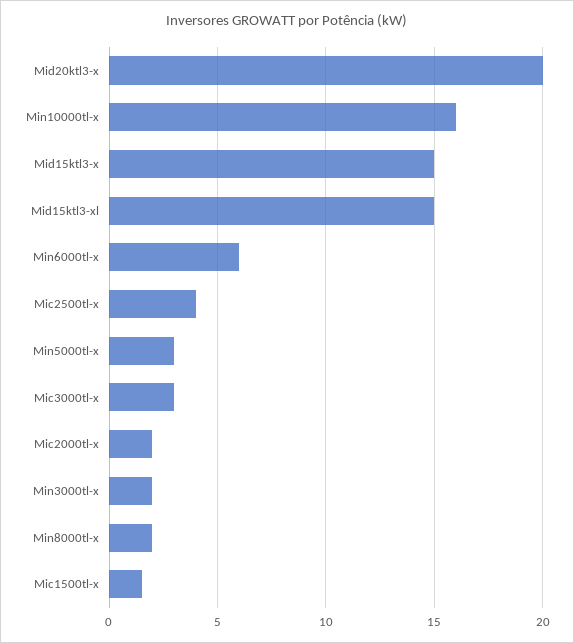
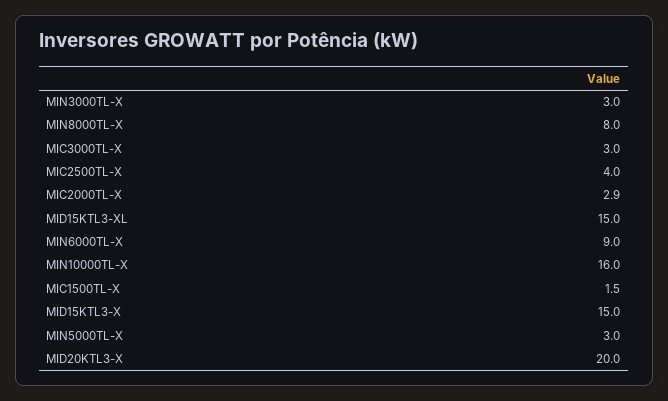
Min6000tl-x: 6 -> 9
Mic2000tl-x: 2 -> 2.9
Min3000tl-x: 2 -> 3
Min8000tl-x: 2 -> 8

